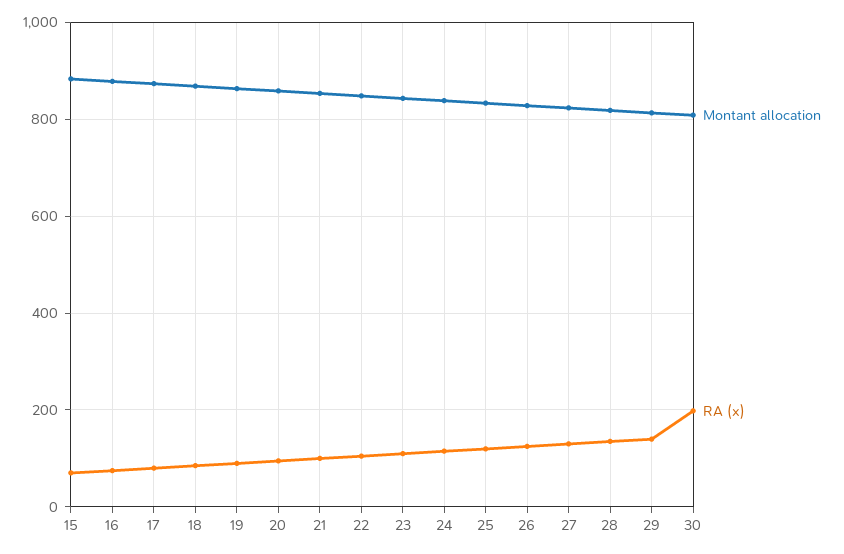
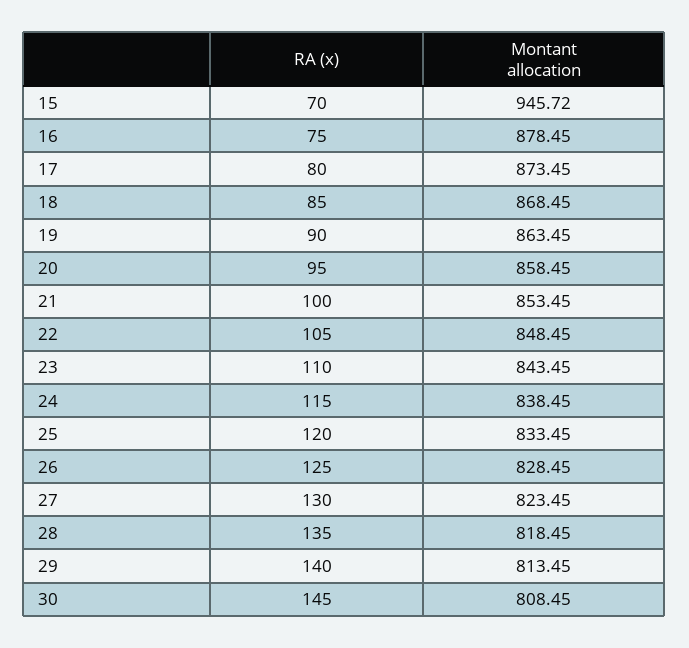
Montant allocation, 15: 880 -> 945.72
RA (x), 30: 200 -> 145

